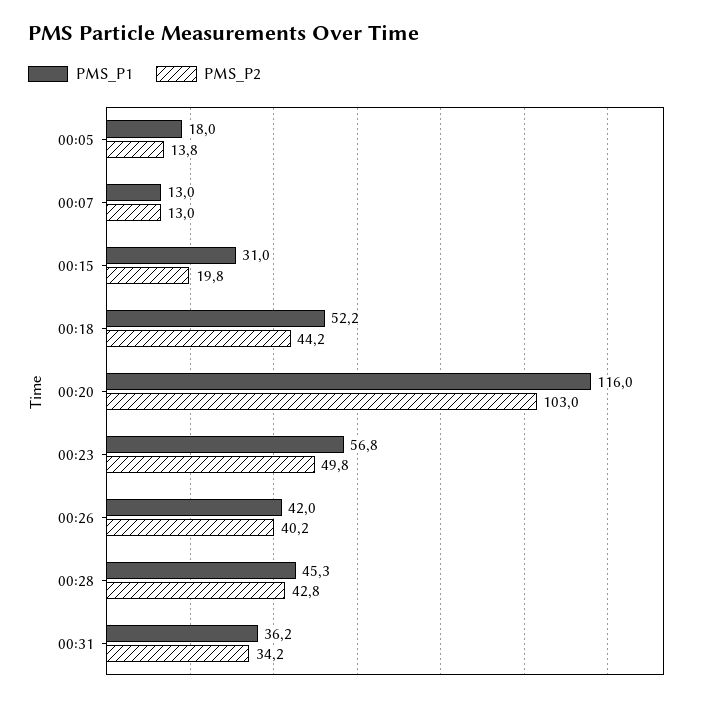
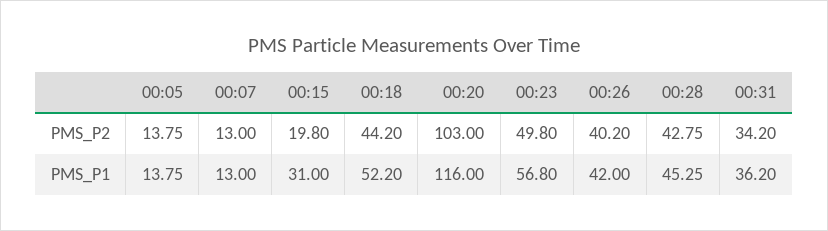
PMS_P1, 00:05: 18 -> 13.75

